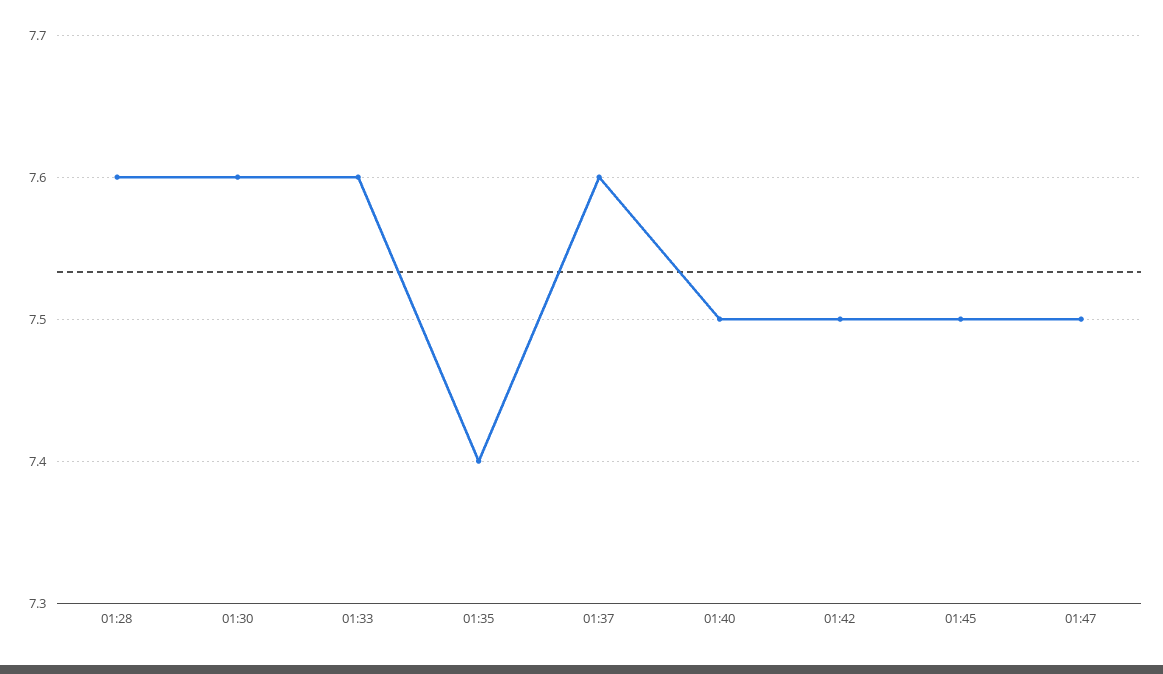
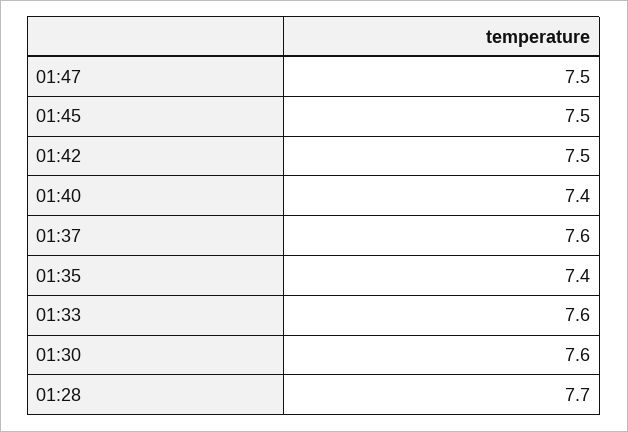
01:28: 7.6 -> 7.7
01:40: 7.5 -> 7.4

